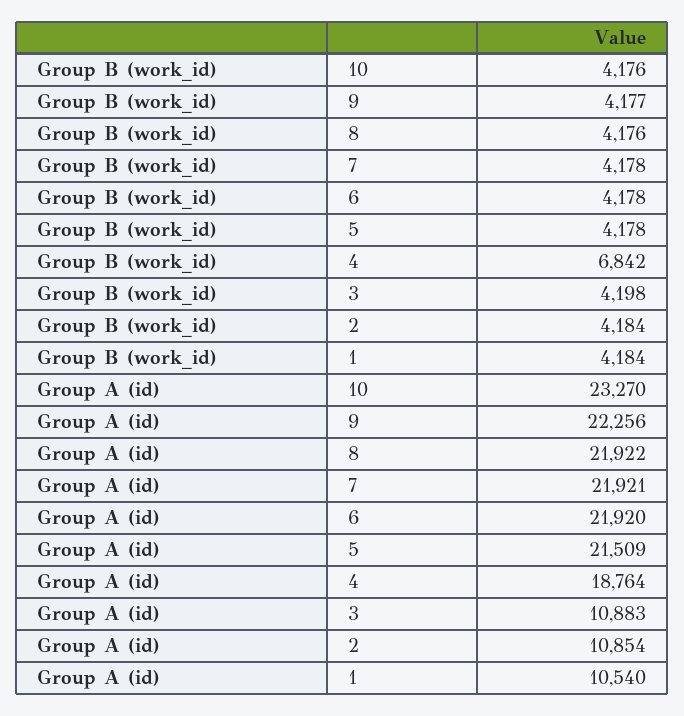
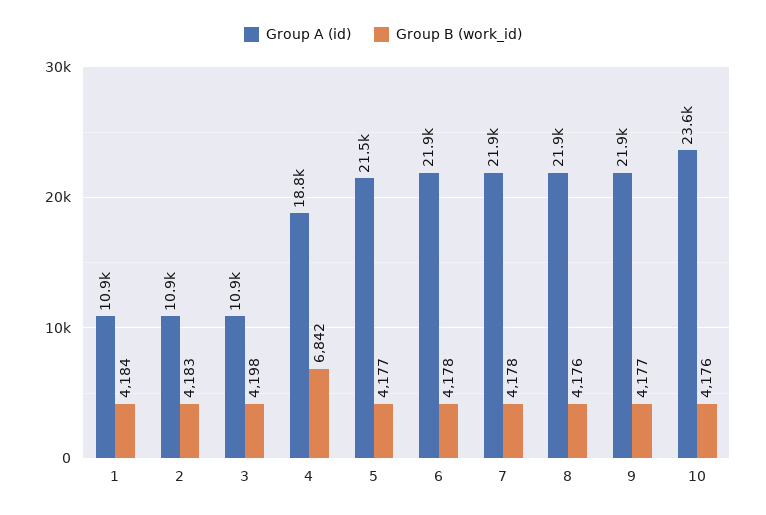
Group B (work_id), 5: 4178 -> 4177
Group B (work_id), 2: 4184 -> 4183
Group A (id), 10: 23270 -> 23600
Group A (id), 9: 22256 -> 21900
Group A (id), 1: 10540 -> 10900

